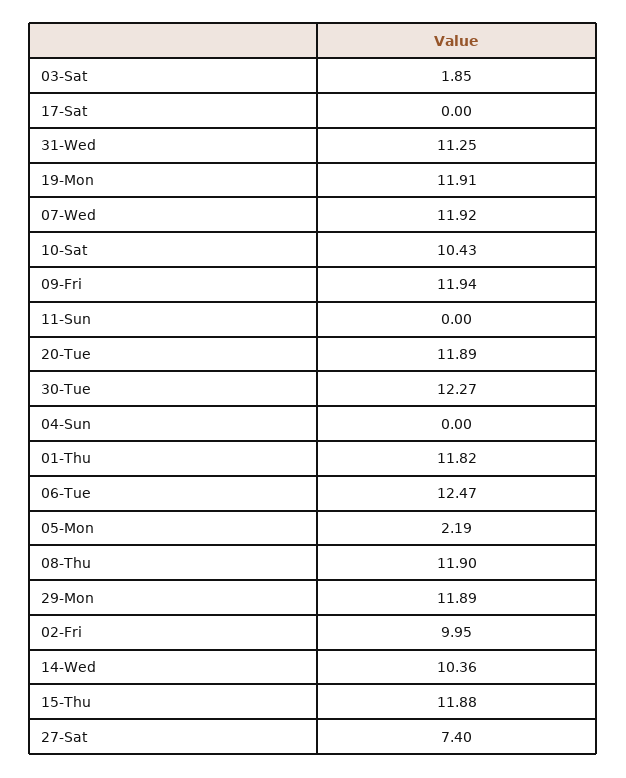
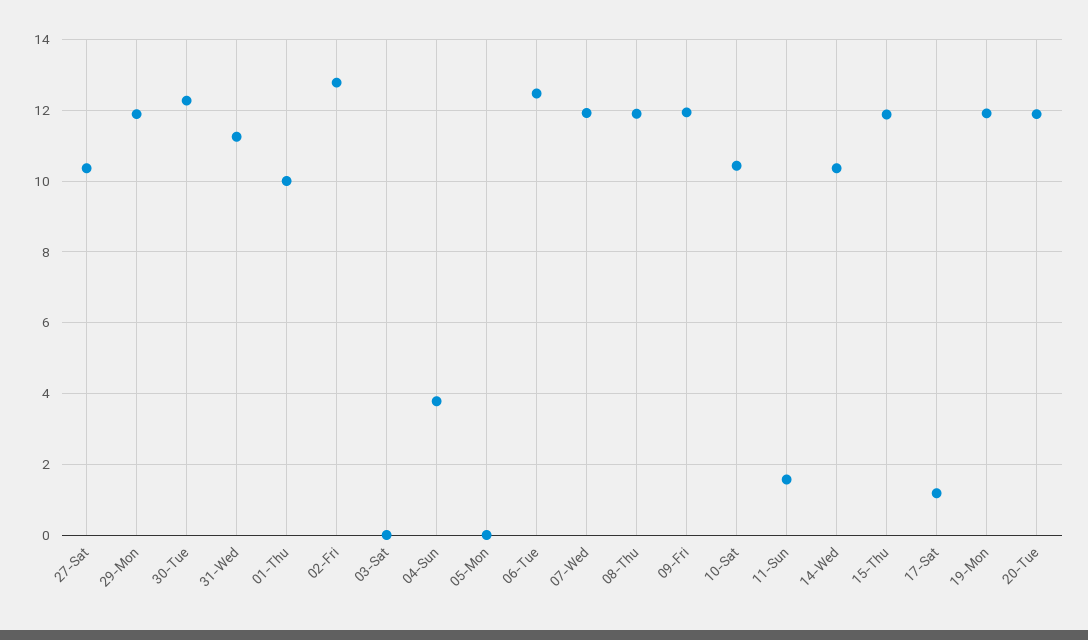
03-Sat: 1.85 -> 0
17-Sat: 0 -> 1.2
11-Sun: 0 -> 1.6
04-Sun: 0 -> 3.8
01-Thu: 11.82 -> 10
05-Mon: 2.19 -> 0
02-Fri: 9.95 -> 12.8
27-Sat: 7.4 -> 10.4

